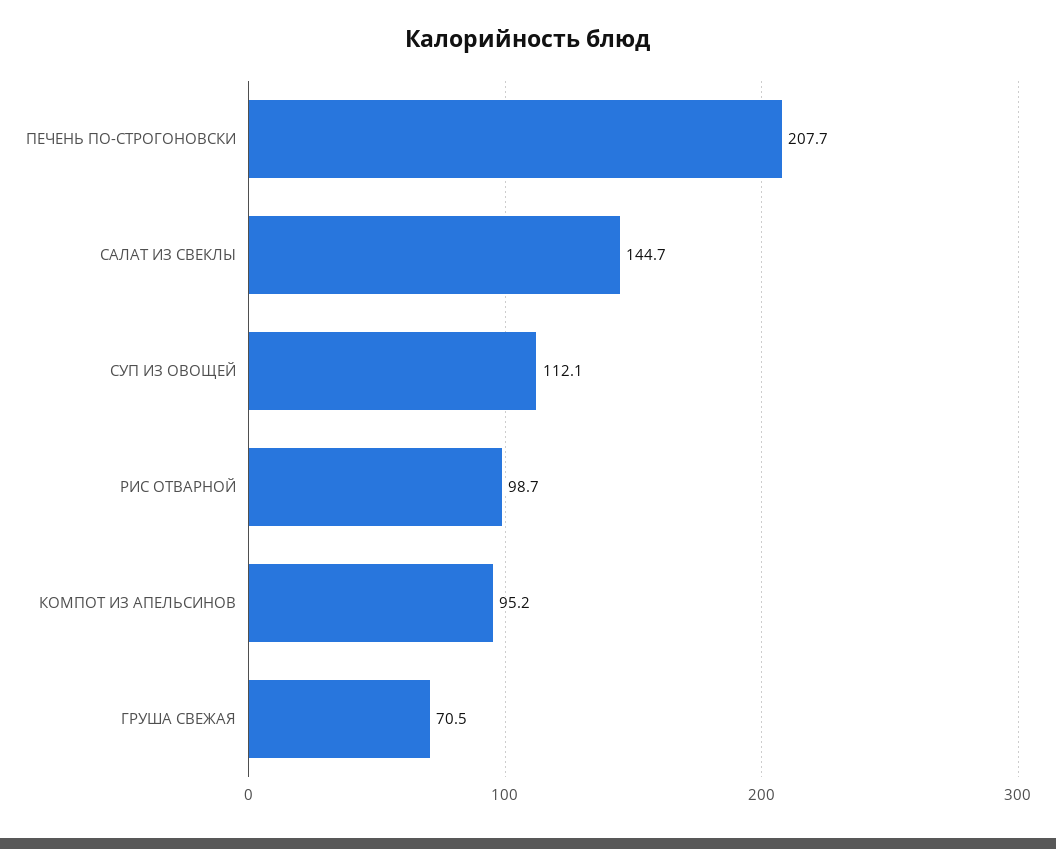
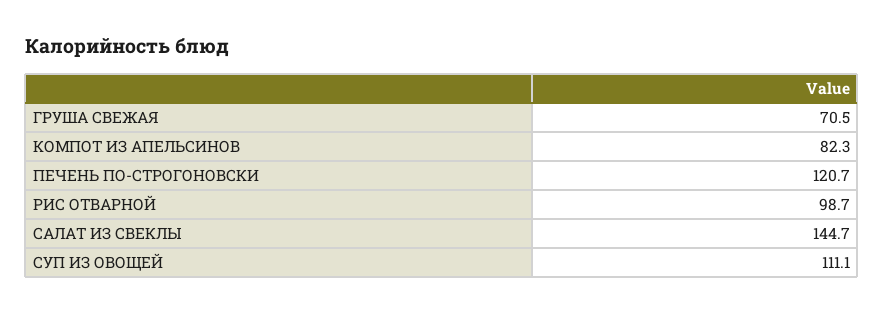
ПЕЧЕНЬ ПО-СТРОГОНОВСКИ: 207.7 -> 120.7
СУП ИЗ ОВОЩЕЙ: 112.1 -> 111.1
КОМПОТ ИЗ АПЕЛЬСИНОВ: 95.2 -> 82.3

